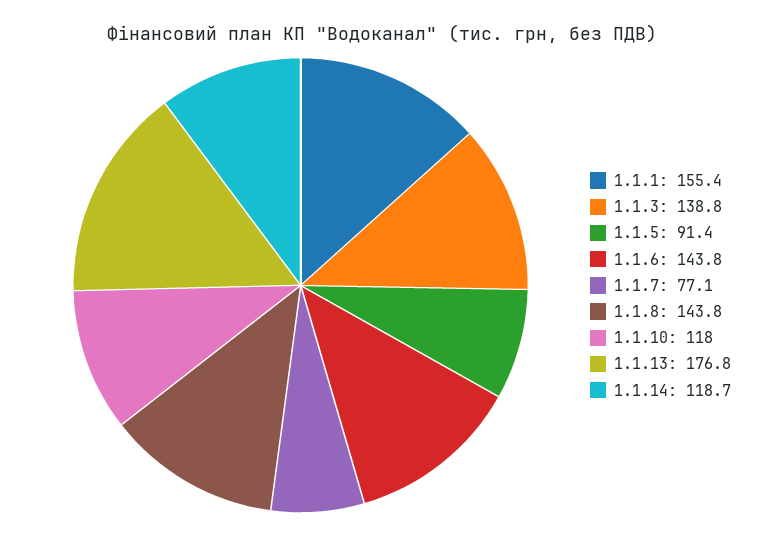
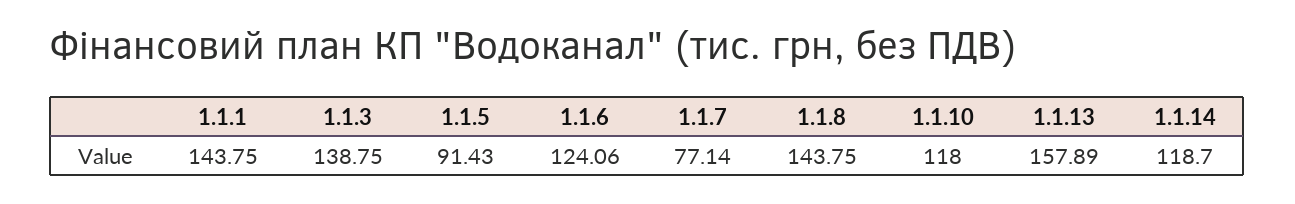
1.1.1: 155.4 -> 143.75
1.1.6: 143.8 -> 124.06
1.1.13: 176.8 -> 157.89

